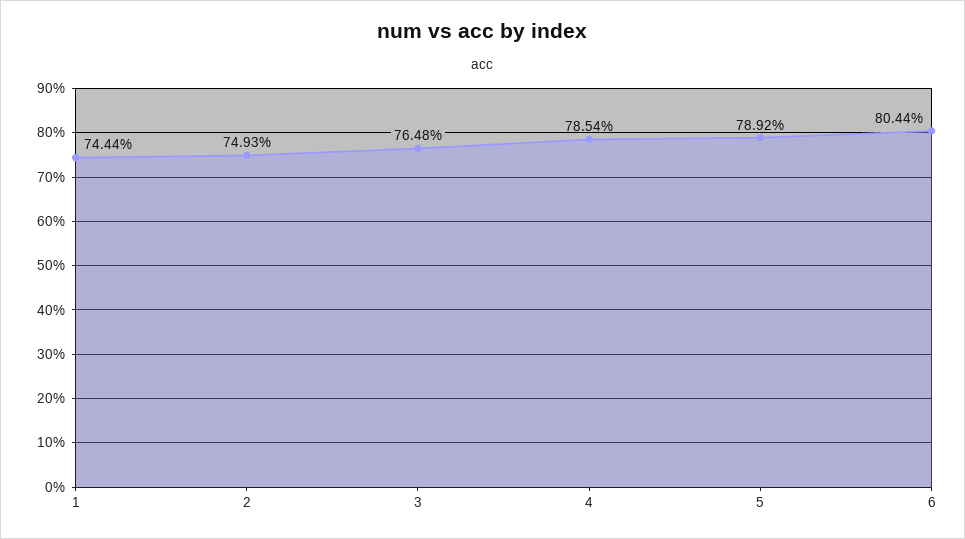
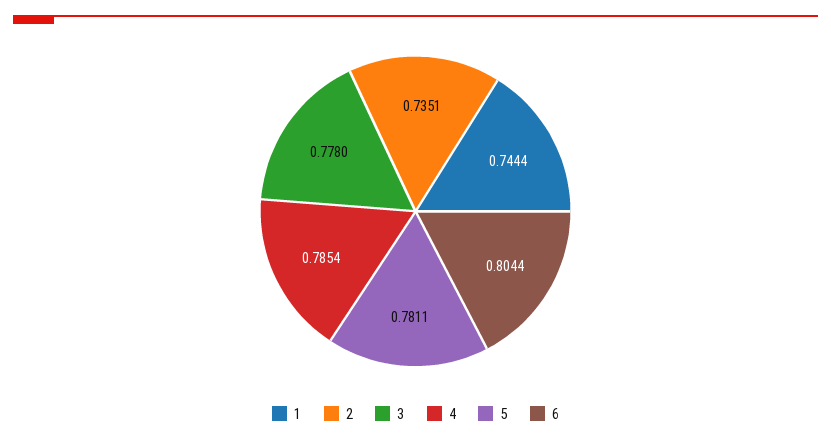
2: 0.7493 -> 0.7351
3: 0.7648 -> 0.778
5: 0.7892 -> 0.7811

